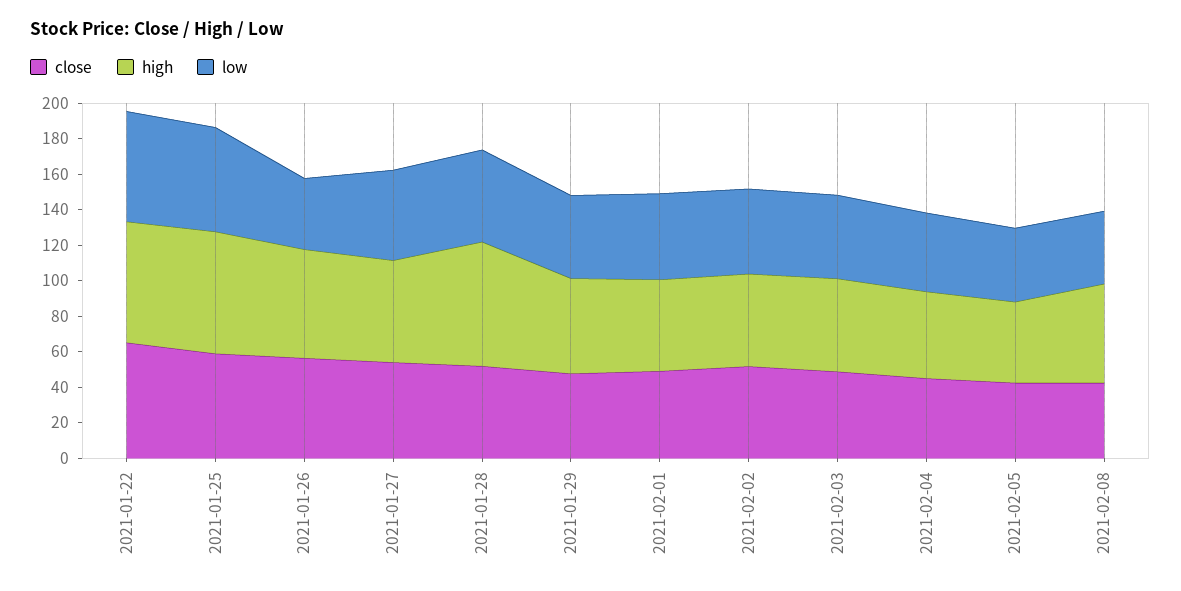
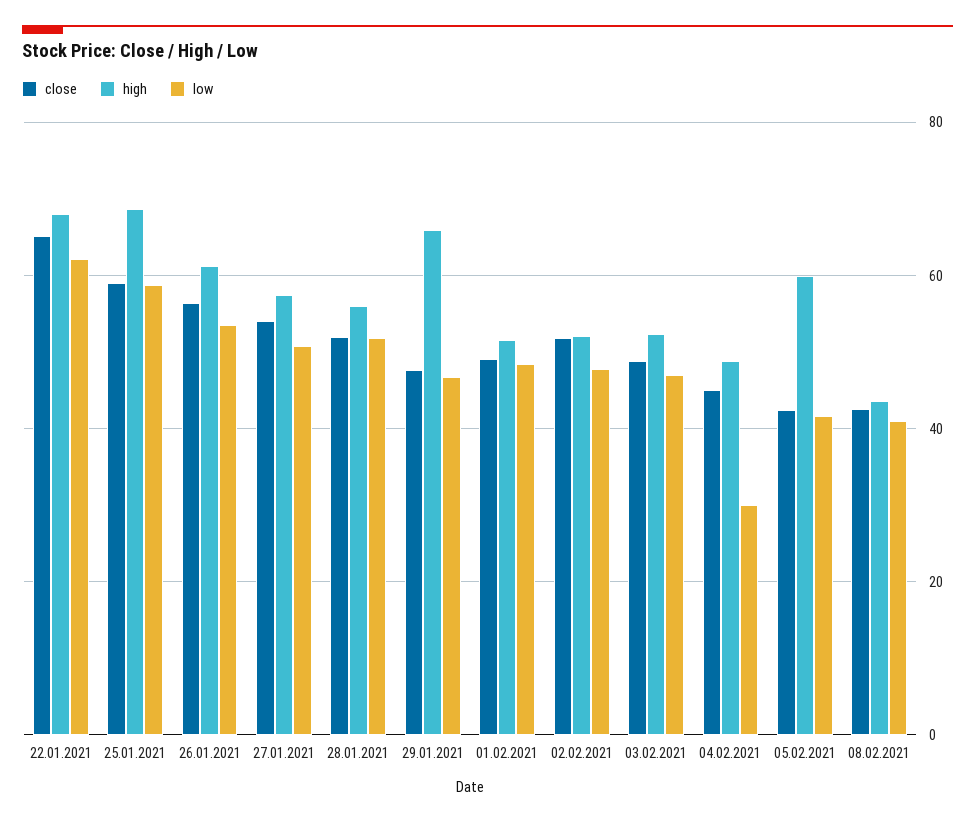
low, 2021-01-26: 40 -> 54
high, 2021-01-28: 70 -> 56
high, 2021-01-29: 55 -> 66
low, 2021-02-04: 45 -> 30
high, 2021-02-05: 45 -> 60
high, 2021-02-08: 55 -> 44

